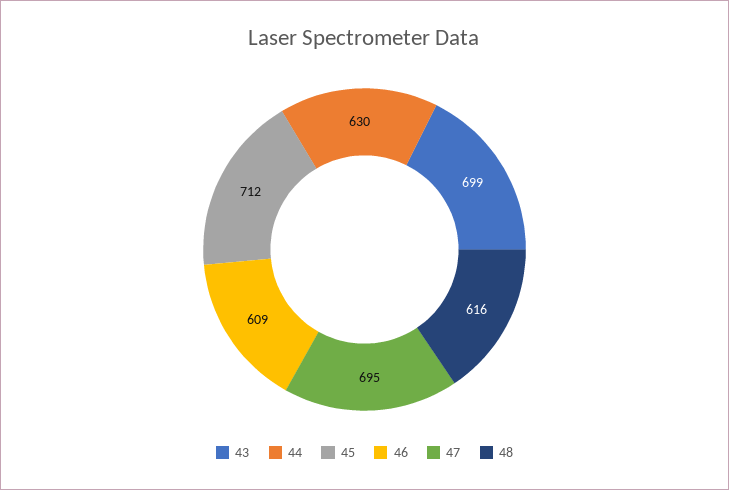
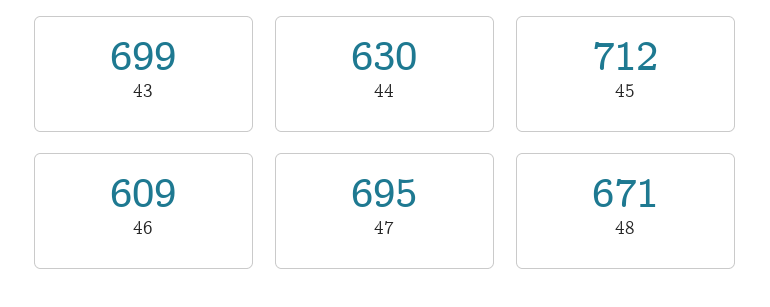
48: 616 -> 671

